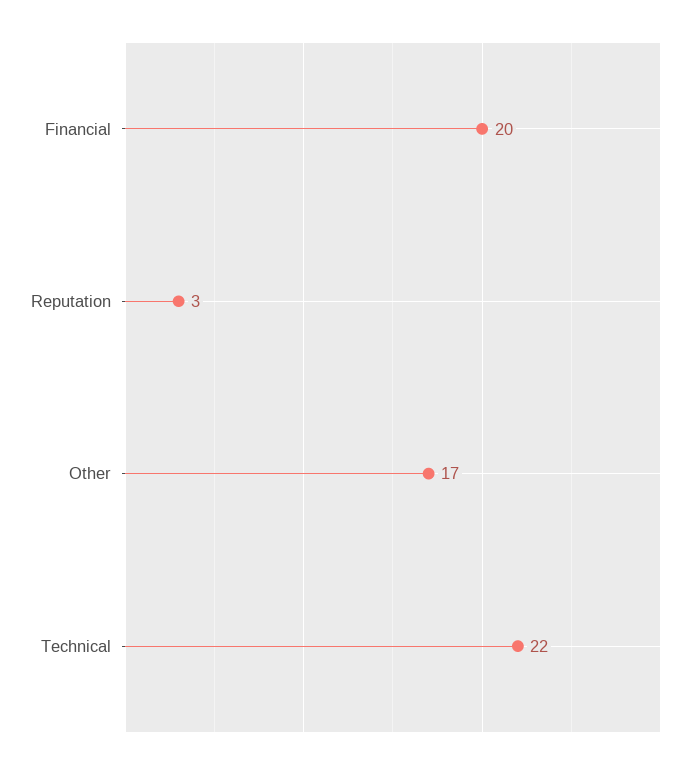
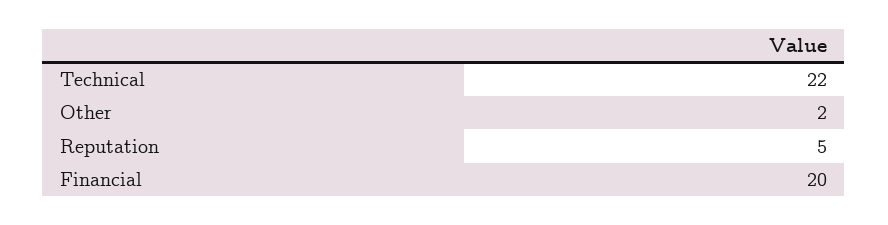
Reputation: 3 -> 5
Other: 17 -> 2

